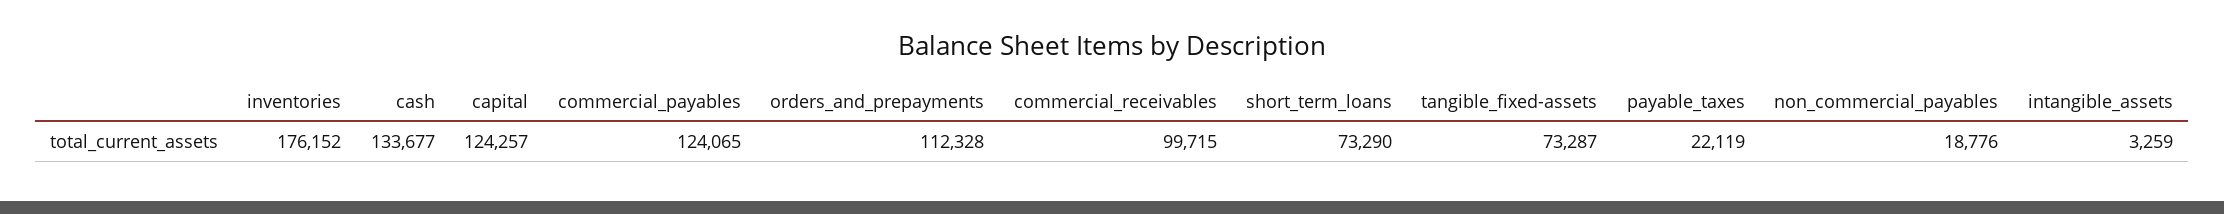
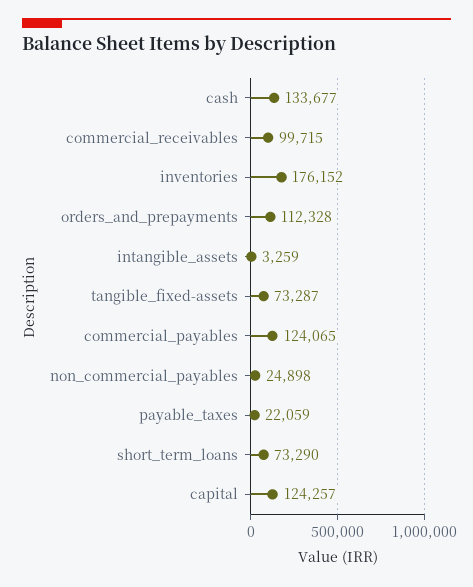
payable_taxes: 22119 -> 22059
non_commercial_payables: 18776 -> 24898

